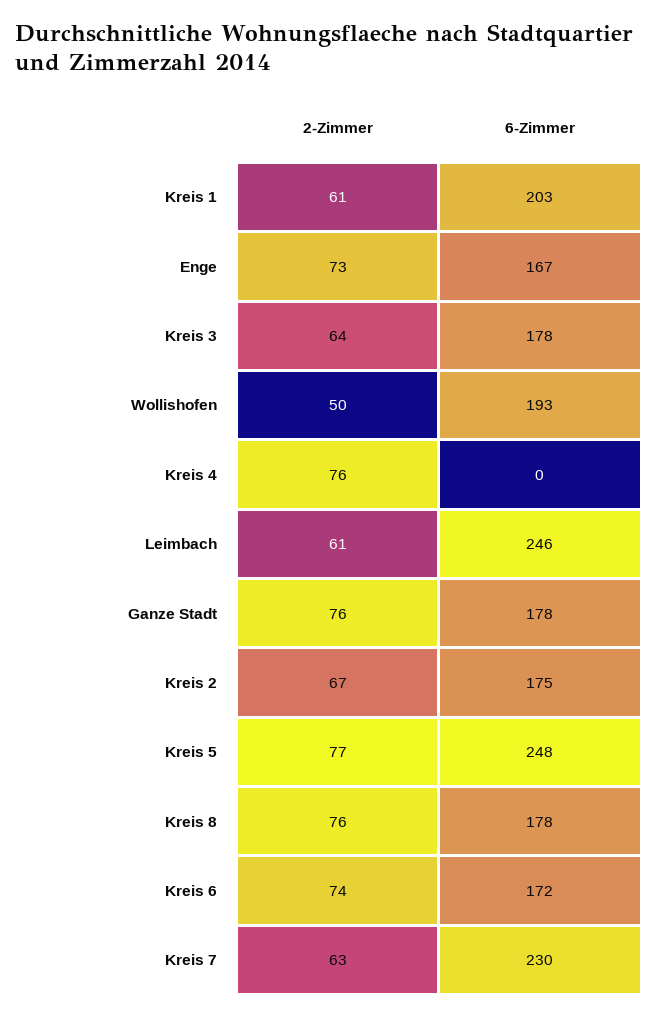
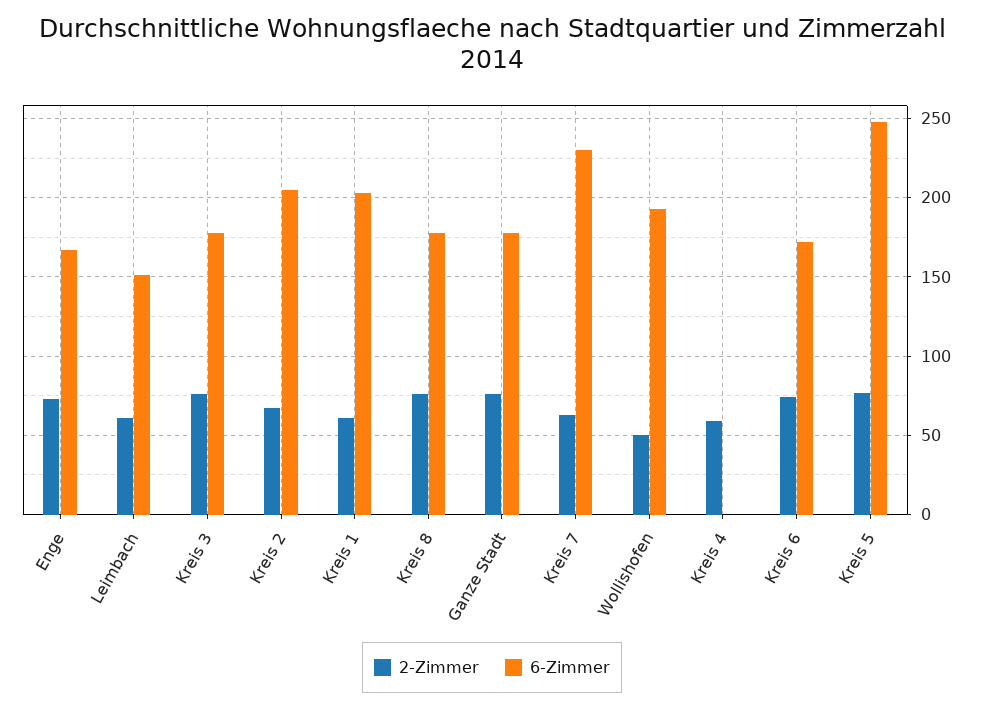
2-Zimmer, Kreis 3: 64 -> 75
2-Zimmer, Kreis 4: 76 -> 60
6-Zimmer, Leimbach: 246 -> 150
6-Zimmer, Kreis 2: 175 -> 205

